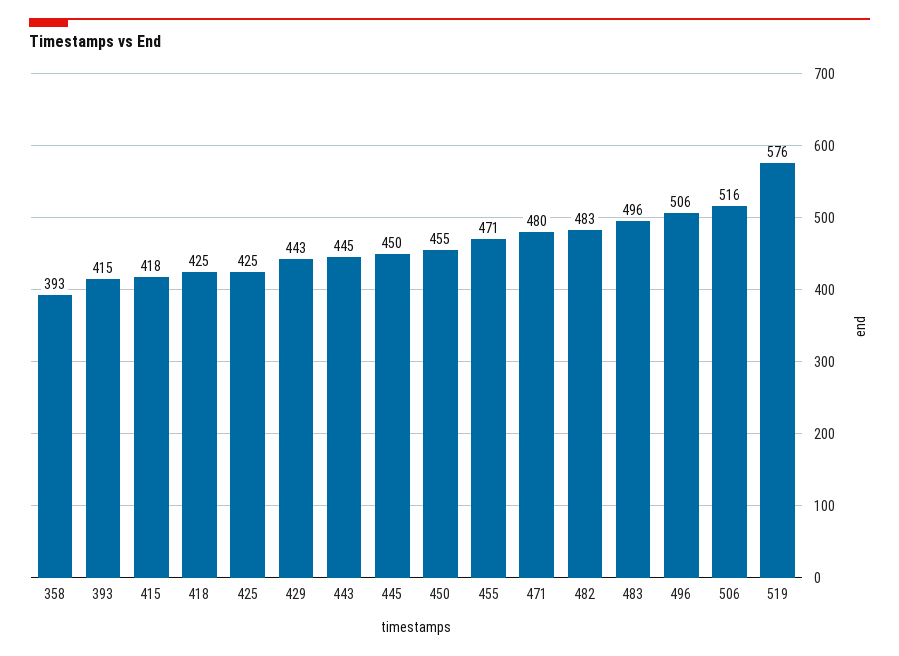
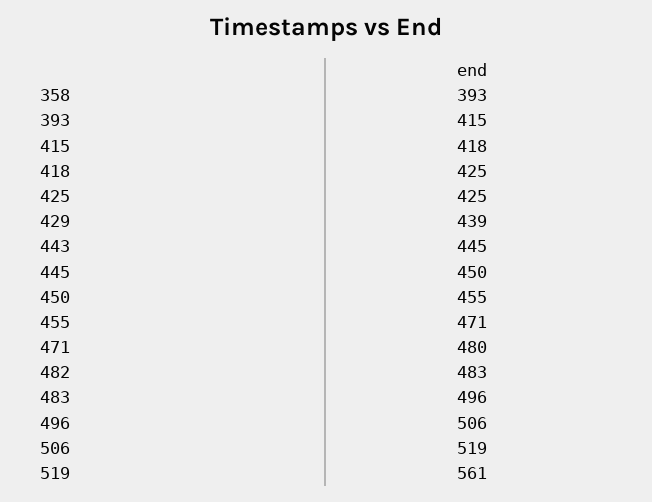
429: 443 -> 439
506: 516 -> 519
519: 576 -> 561

